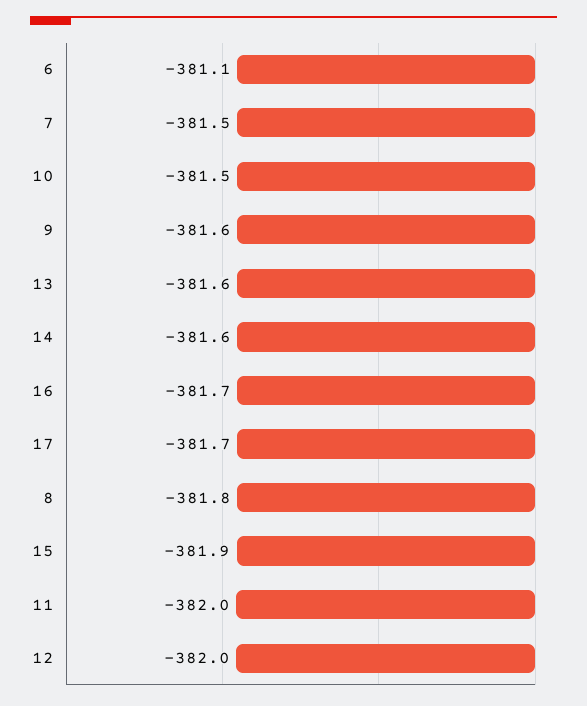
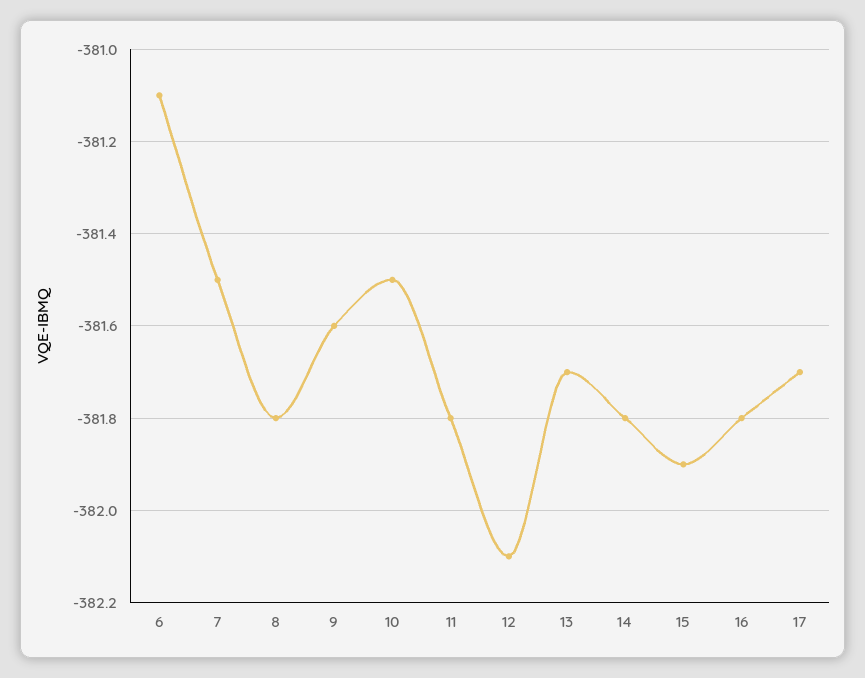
13: -381.6 -> -381.7
14: -381.6 -> -381.8
16: -381.7 -> -381.8
11: -382 -> -381.8
12: -382 -> -382.1

